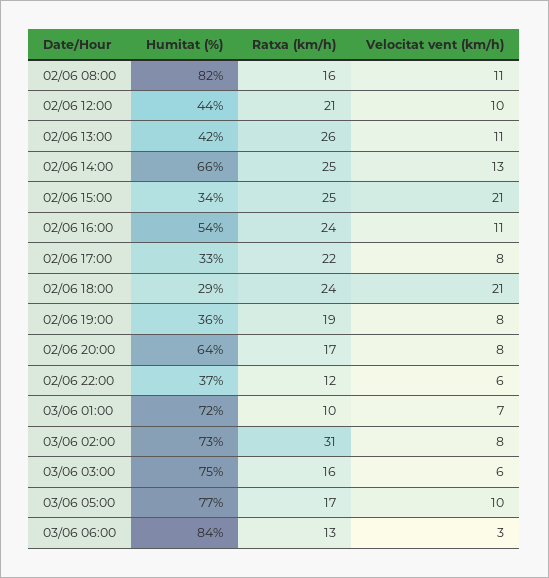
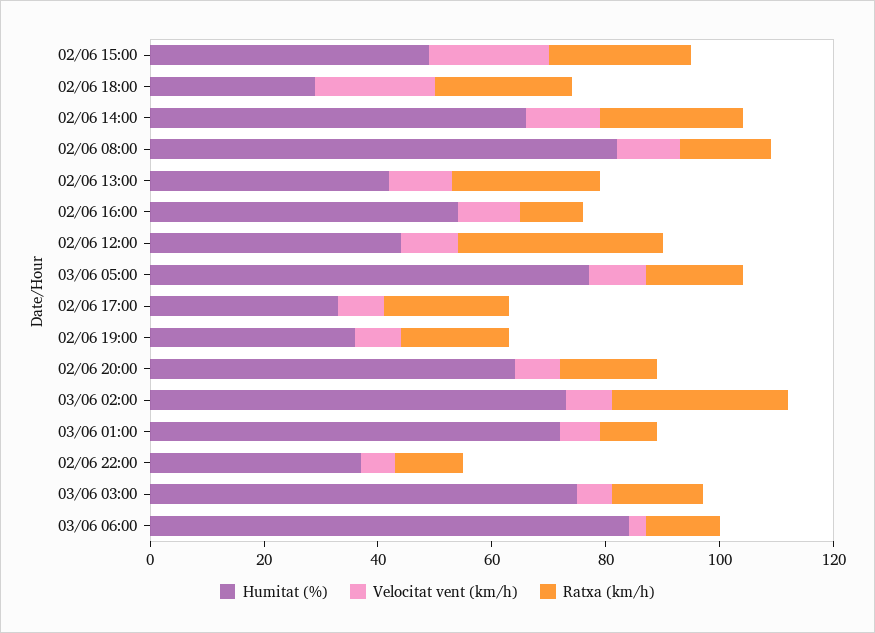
Ratxa (km/h), 02/06 12:00: 21 -> 35
Humitat (%), 02/06 15:00: 34 -> 50
Ratxa (km/h), 02/06 16:00: 24 -> 10

